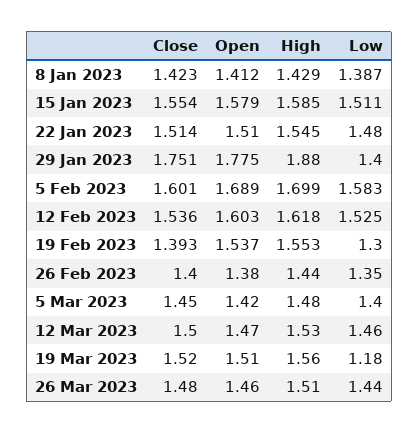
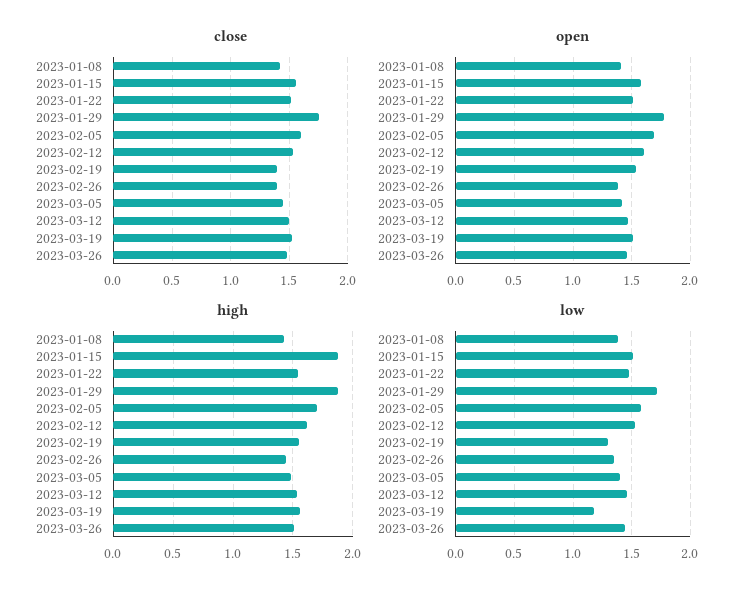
High, 15 Jan 2023: 1.585 -> 1.9
Low, 29 Jan 2023: 1.4 -> 1.7

